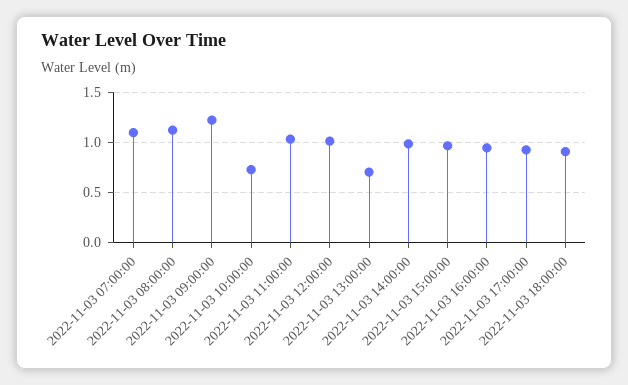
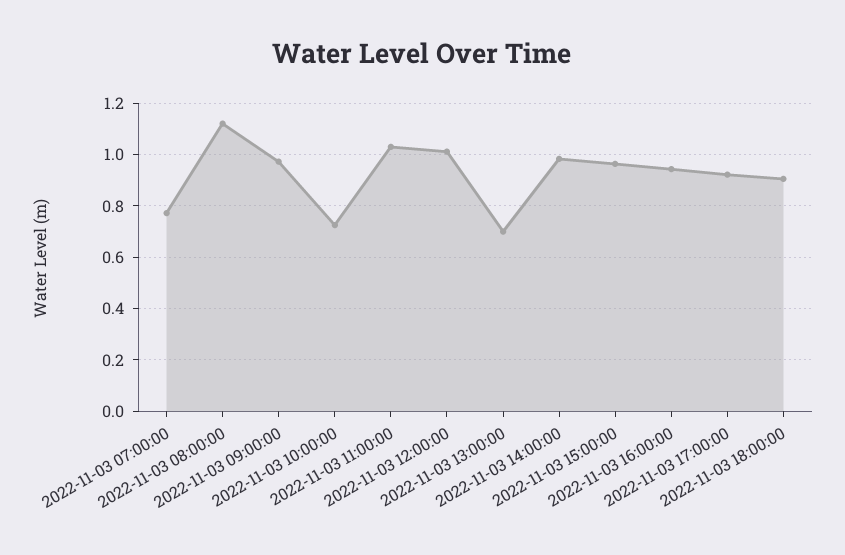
2022-11-03 07:00:00: 1.1 -> 0.775
2022-11-03 09:00:00: 1.2 -> 0.975

